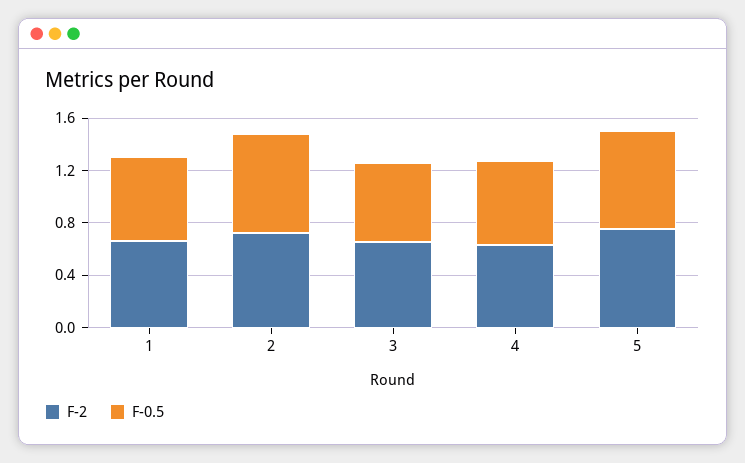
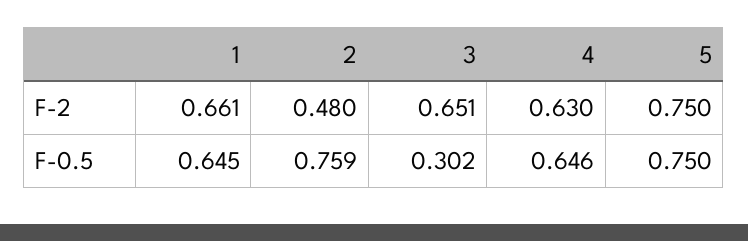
F-2, 2: 0.7 -> 0.48
F-0.5, 3: 0.6 -> 0.302

